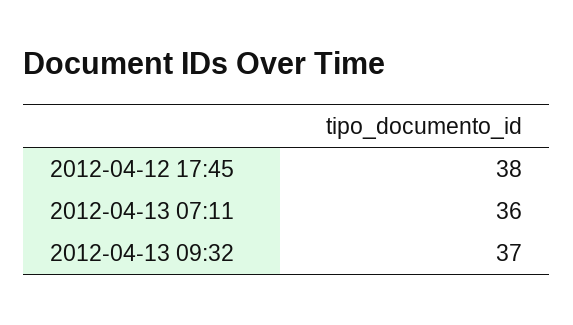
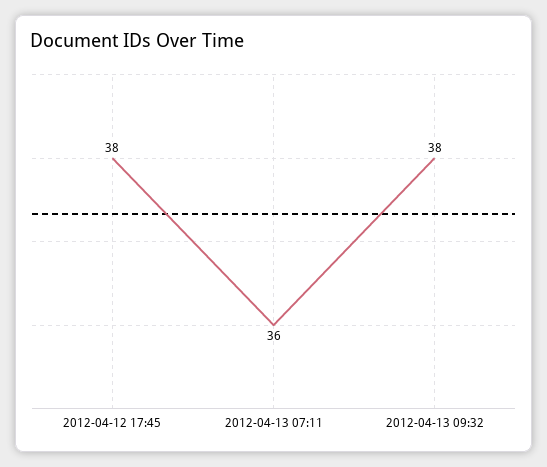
2012-04-13 09:32: 37 -> 38

